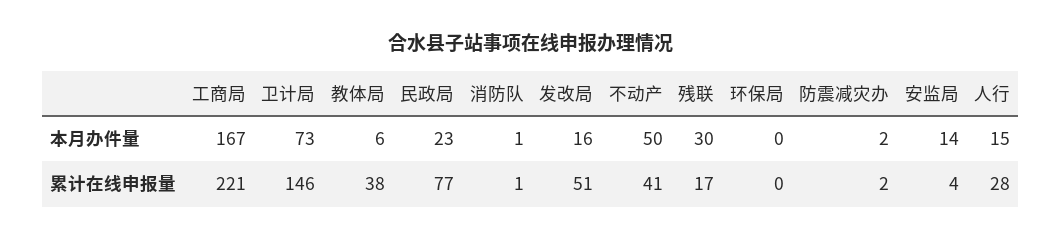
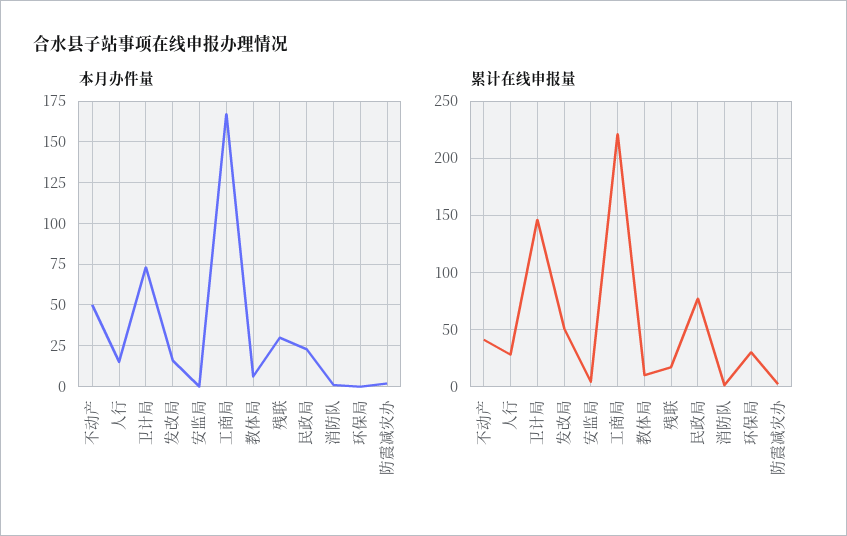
本月办件量, 安监局: 14 -> 0
累计在线申报量, 教体局: 38 -> 10
累计在线申报量, 环保局: 0 -> 30

